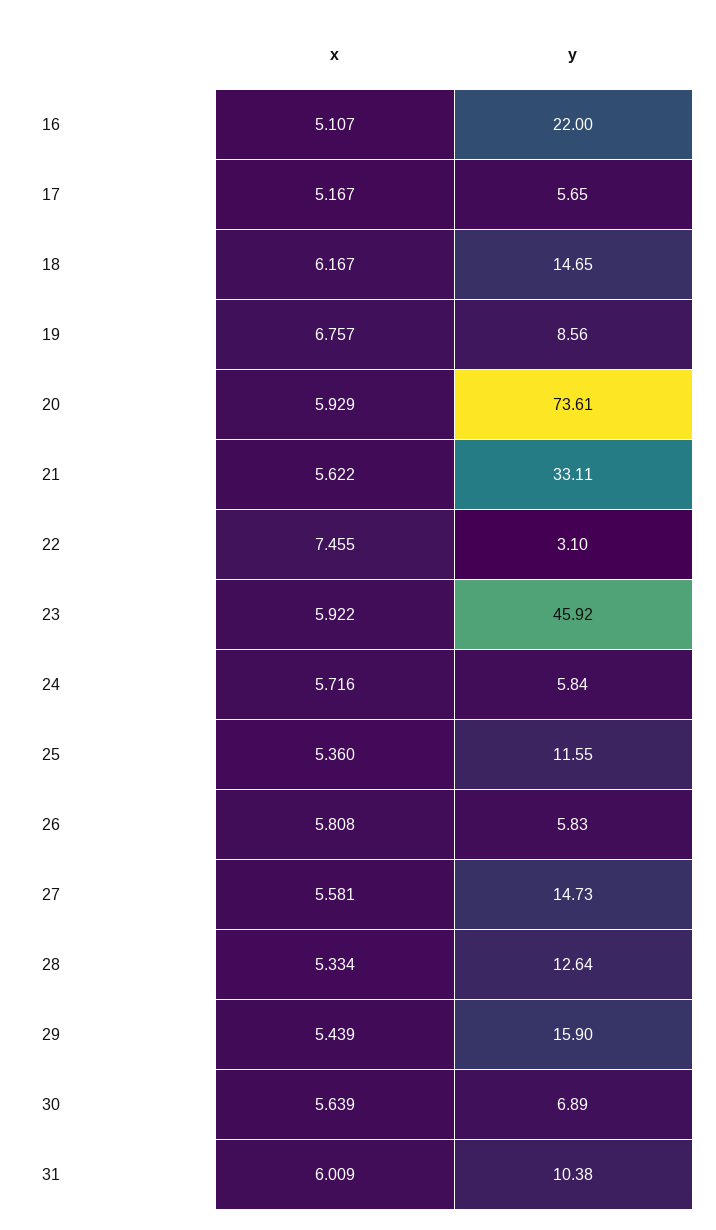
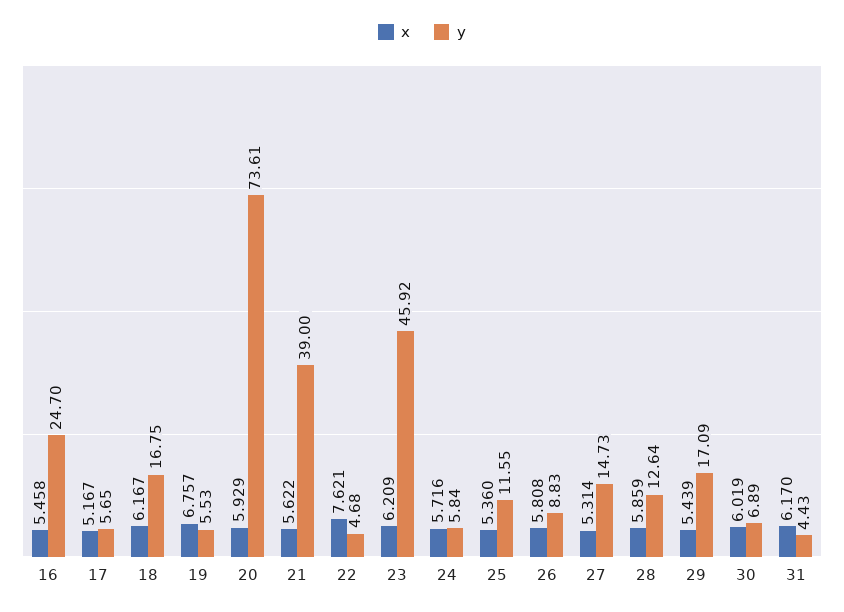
x, 16: 5.107 -> 5.458
y, 16: 22 -> 24.7
y, 18: 14.65 -> 16.75
y, 19: 8.56 -> 5.53
y, 21: 33.11 -> 39
x, 22: 7.455 -> 7.621
y, 22: 3.1 -> 4.68
x, 23: 5.922 -> 6.209
y, 26: 5.83 -> 8.83
x, 27: 5.581 -> 5.314
x, 28: 5.334 -> 5.859
y, 29: 15.9 -> 17.09
x, 30: 5.639 -> 6.019
x, 31: 6.009 -> 6.17
y, 31: 10.38 -> 4.43

